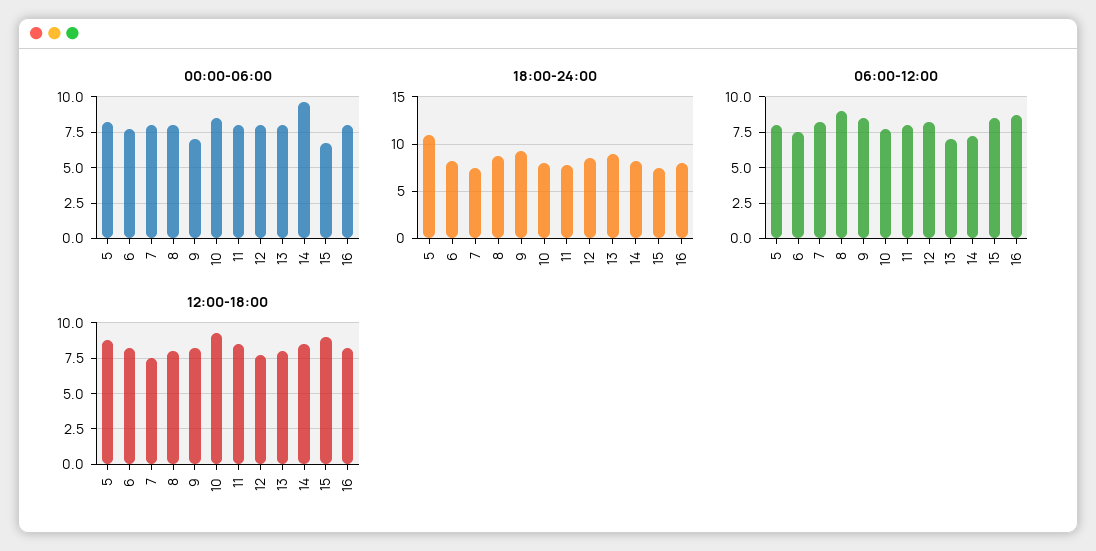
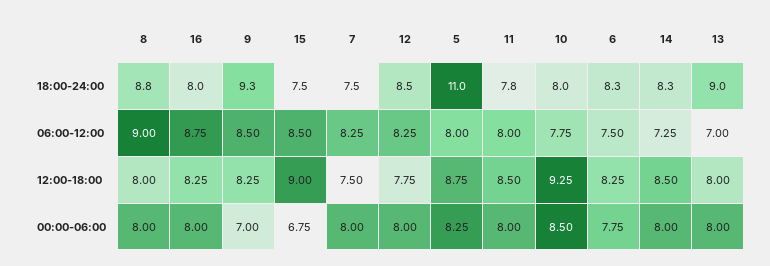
00:00-06:00, 14: 9.5 -> 8

